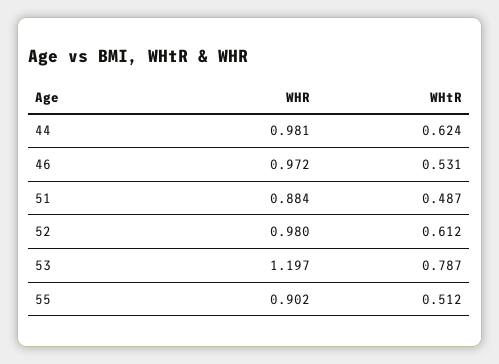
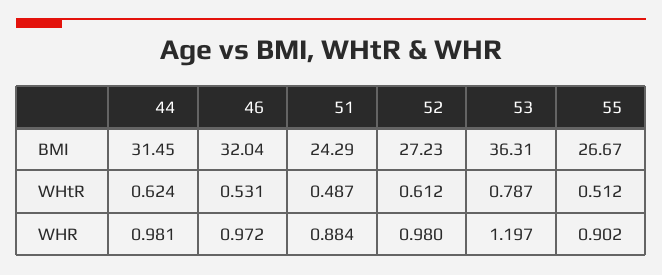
BMI, 44: none -> 31.45
BMI, 46: none -> 32.04
BMI, 51: none -> 24.29
BMI, 52: none -> 27.23
BMI, 53: none -> 36.31
BMI, 55: none -> 26.67

